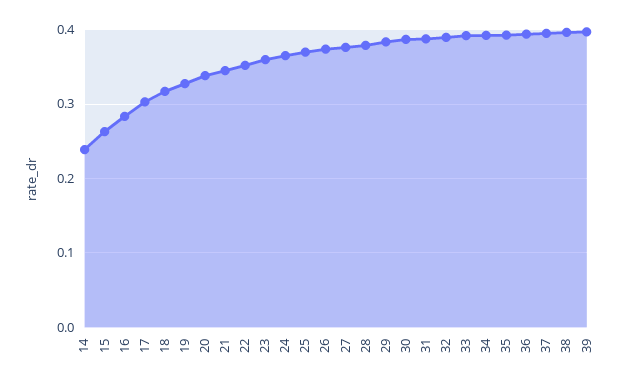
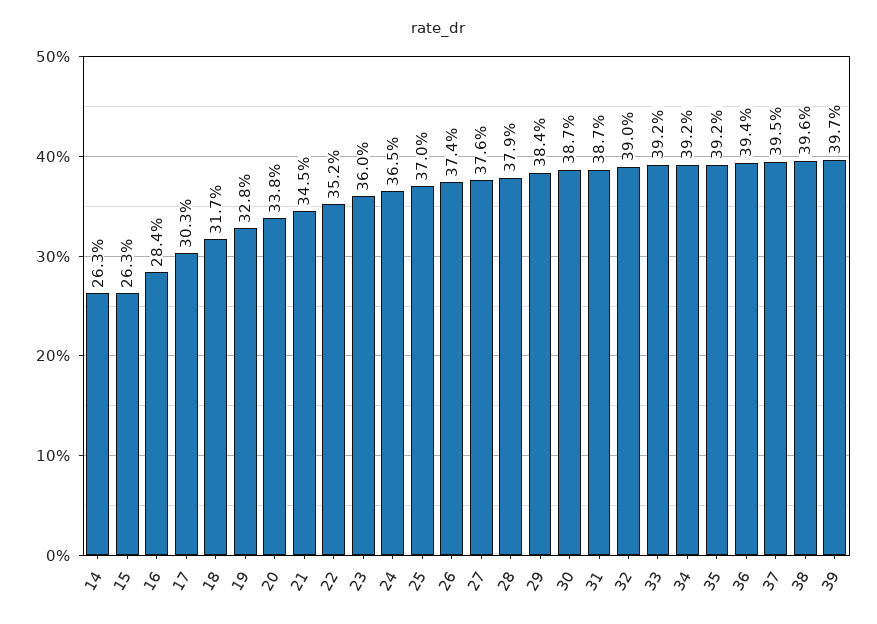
14: 0.24 -> 0.263

